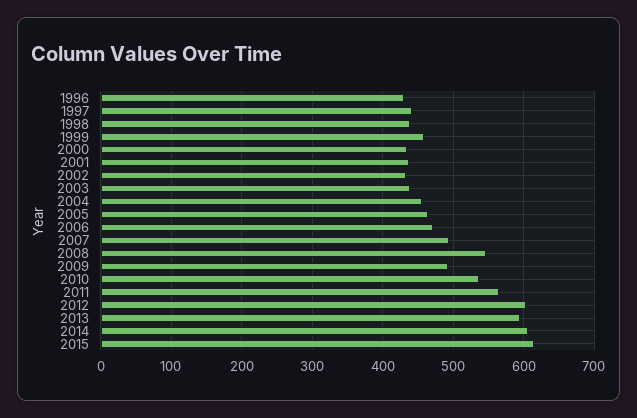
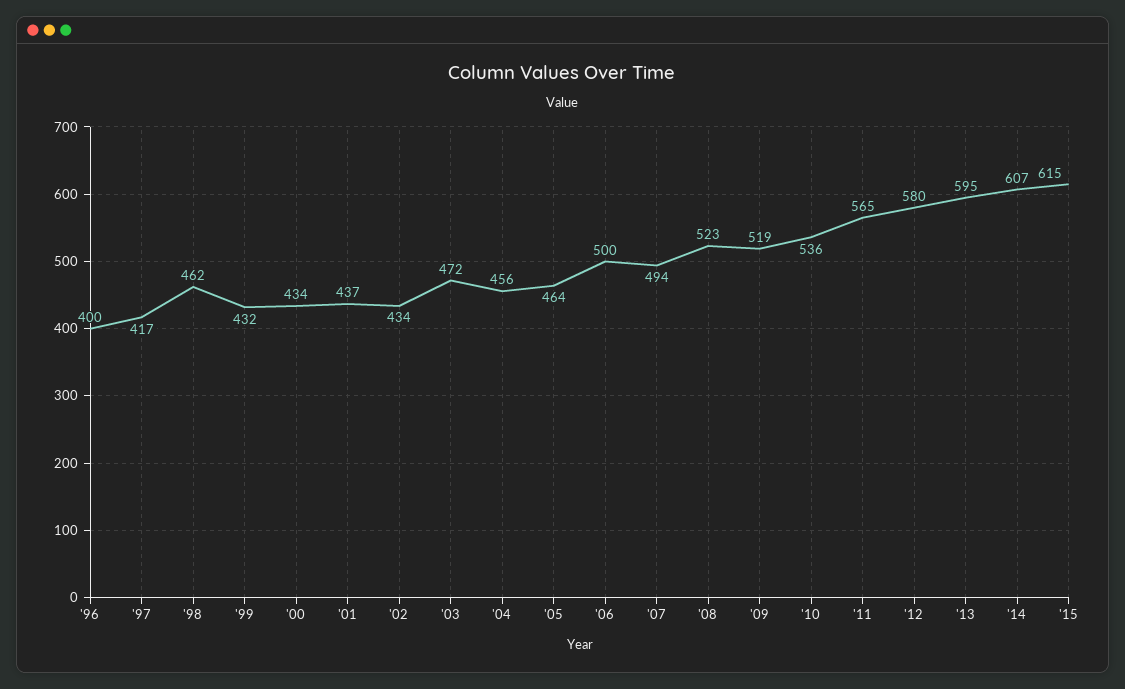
1996: 430 -> 400
1997: 440 -> 417
1998: 440 -> 462
1999: 460 -> 432
2003: 440 -> 472
2006: 470 -> 500
2008: 550 -> 523
2009: 490 -> 519
2012: 600 -> 580

